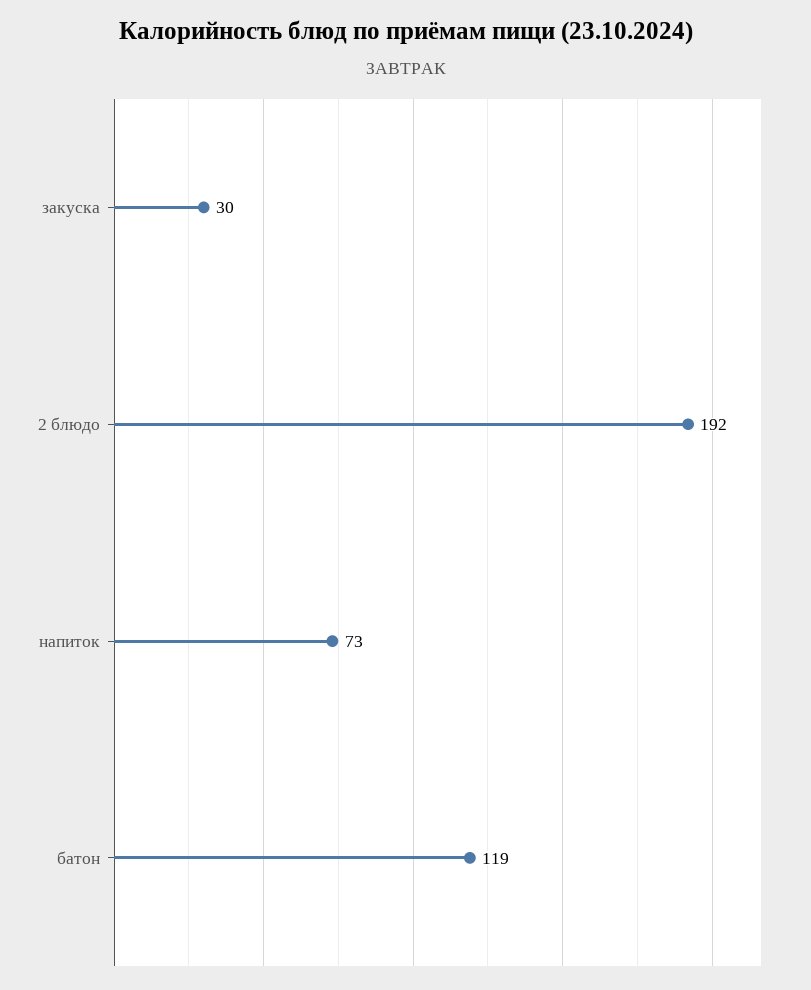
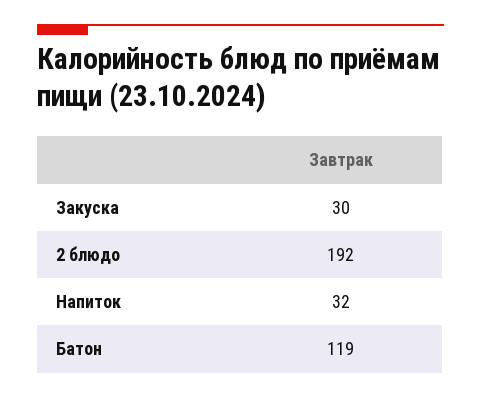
напиток: 73 -> 32

